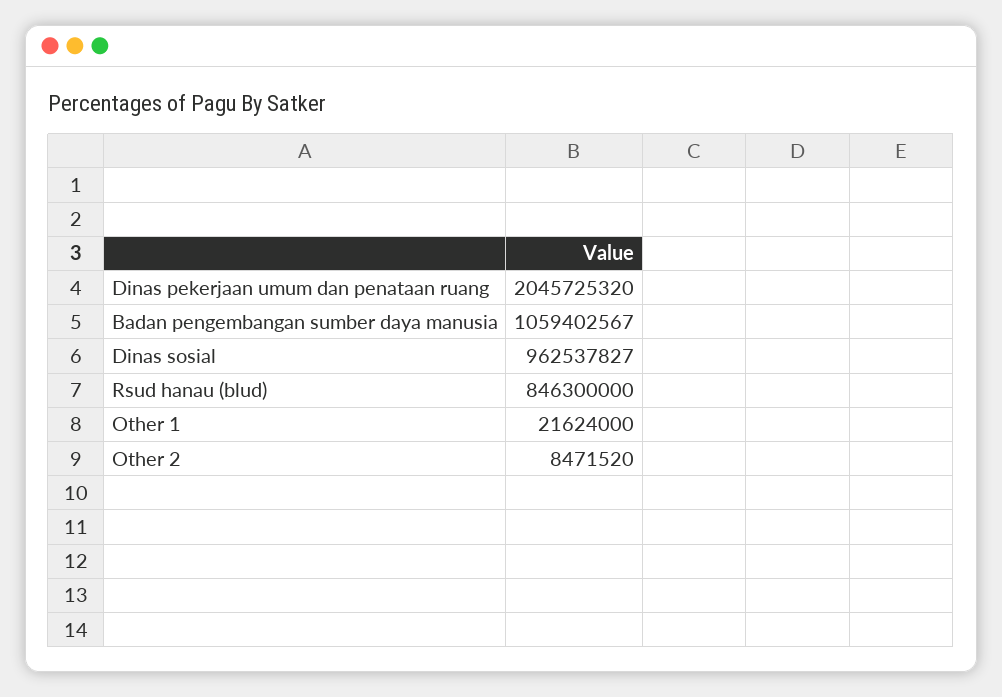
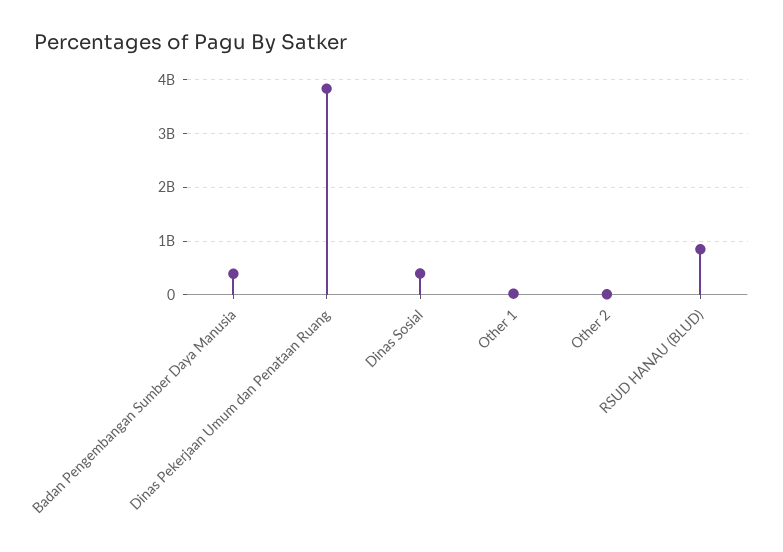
Dinas pekerjaan umum dan penataan ruang: 2045725320 -> 3800000000
Badan pengembangan sumber daya manusia: 1059402567 -> 400000000
Dinas sosial: 962537827 -> 400000000

